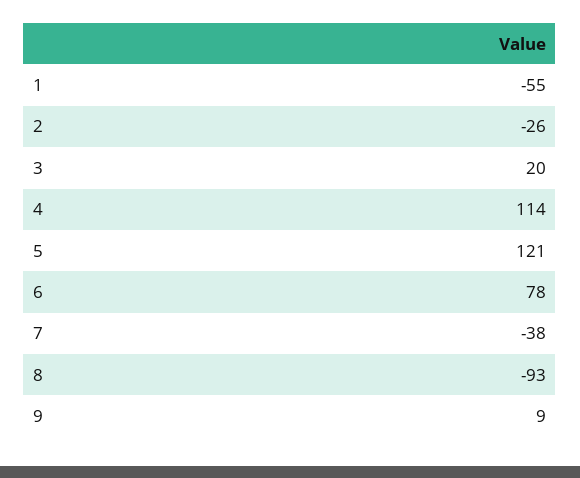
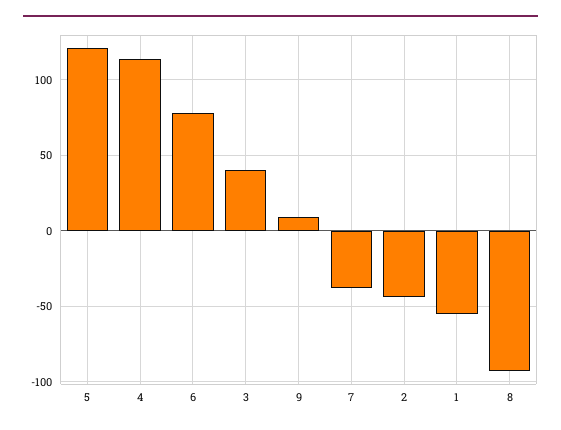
2: -26 -> -45
3: 20 -> 40

